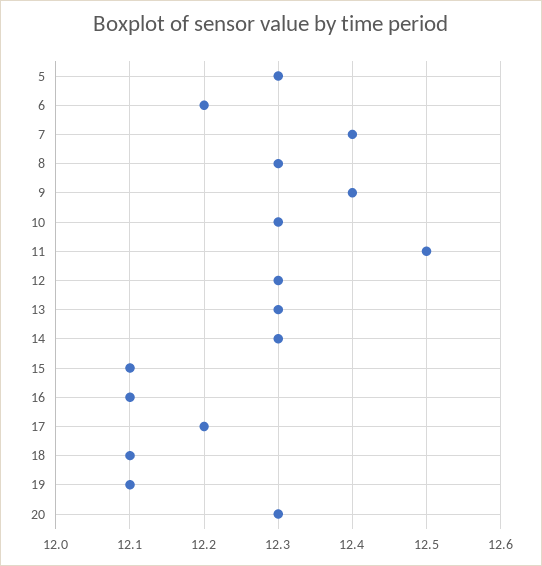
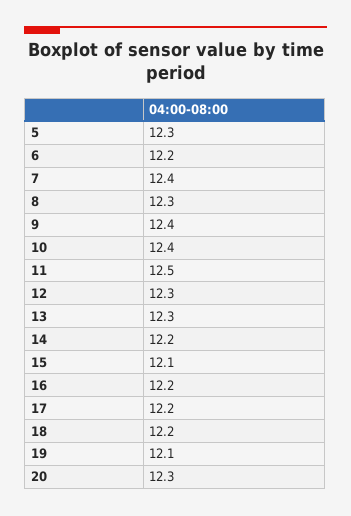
10: 12.3 -> 12.4
14: 12.3 -> 12.2
16: 12.1 -> 12.2
18: 12.1 -> 12.2

